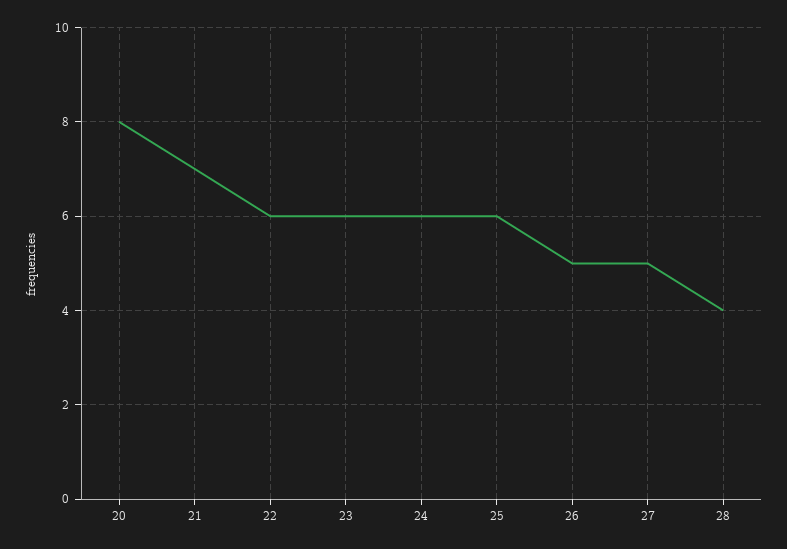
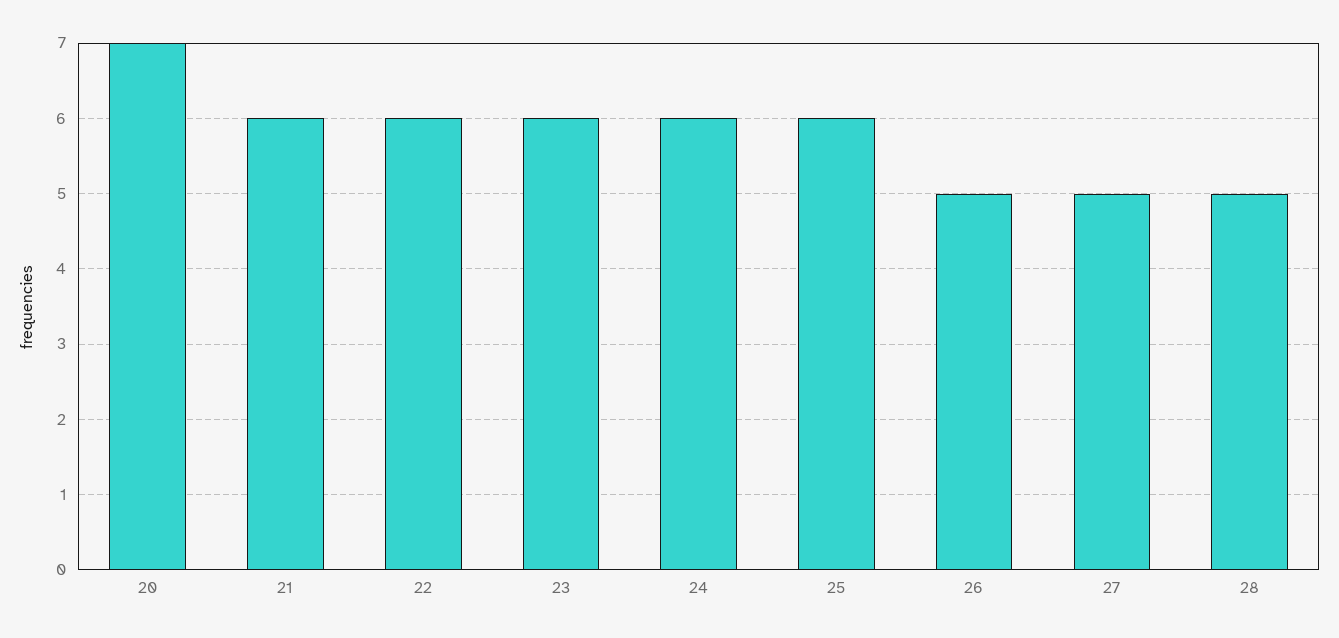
20: 8 -> 7
21: 7 -> 6
28: 4 -> 5

